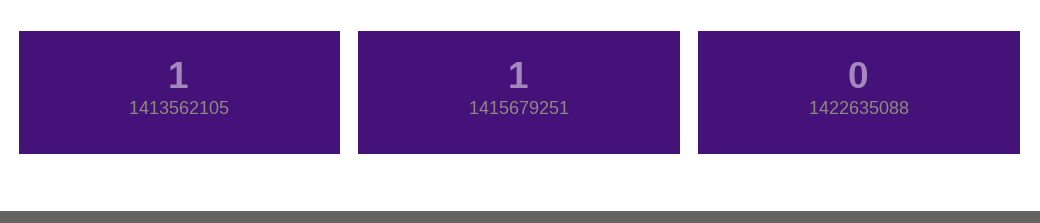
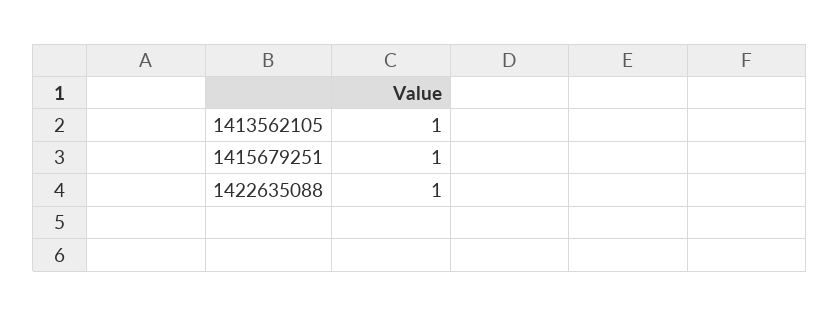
1422635088: 0 -> 1

